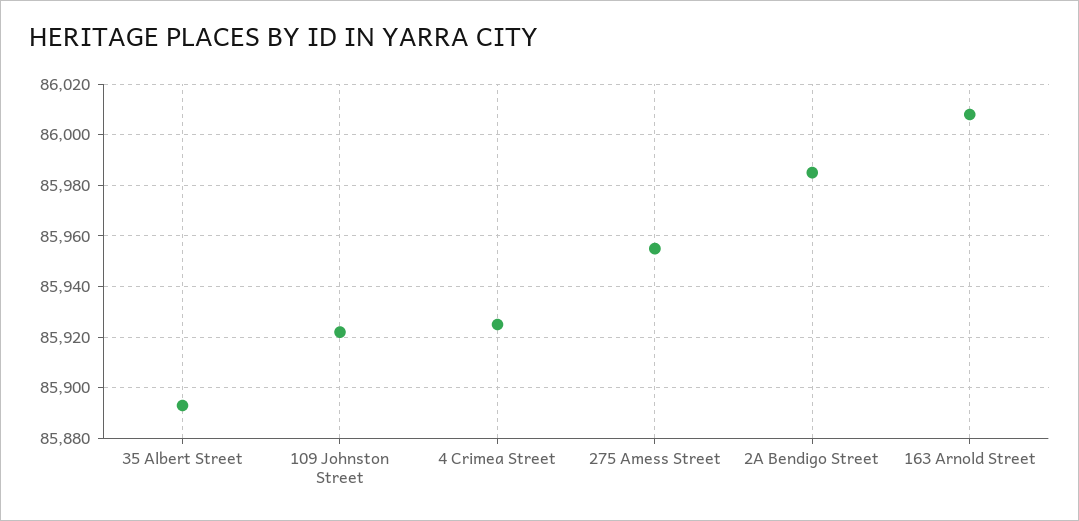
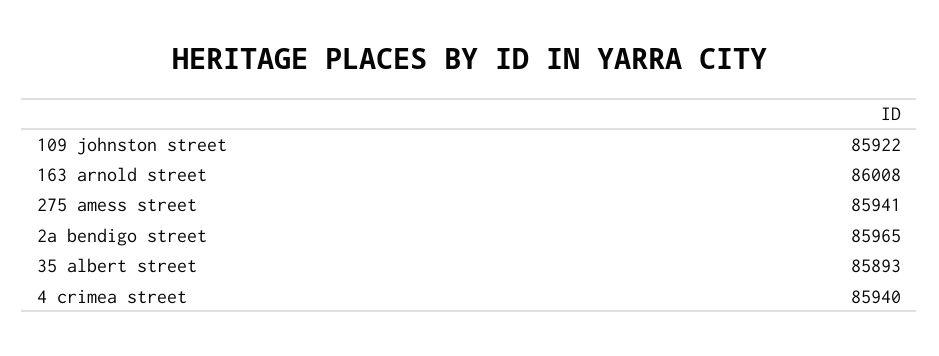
4 Crimea Street: 85925 -> 85940
275 Amess Street: 85955 -> 85941
2A Bendigo Street: 85985 -> 85965

